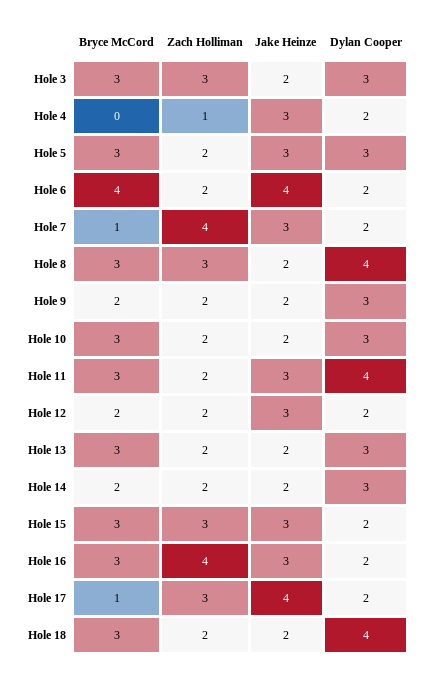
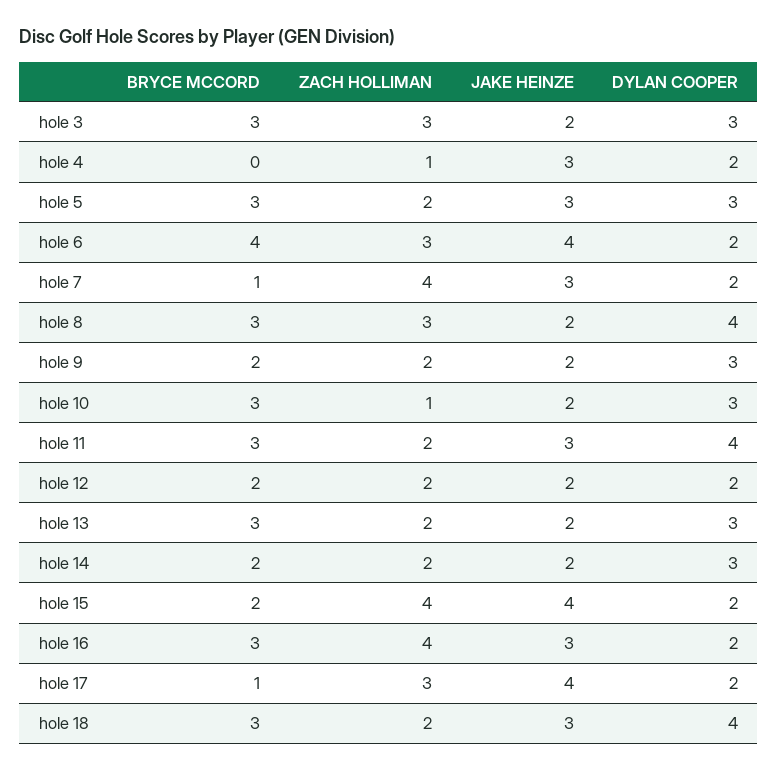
Zach Holliman, Hole 6: 2 -> 3
Zach Holliman, Hole 10: 2 -> 1
Jake Heinze, Hole 12: 3 -> 2
Bryce McCord, Hole 15: 3 -> 2
Zach Holliman, Hole 15: 3 -> 4
Jake Heinze, Hole 15: 3 -> 4
Jake Heinze, Hole 18: 2 -> 3

